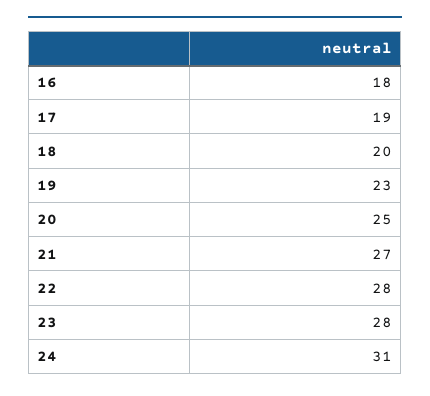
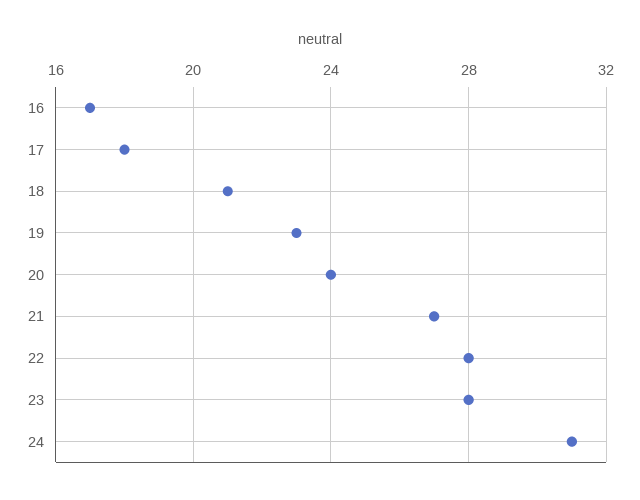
16: 18 -> 17
17: 19 -> 18
18: 20 -> 21
20: 25 -> 24

